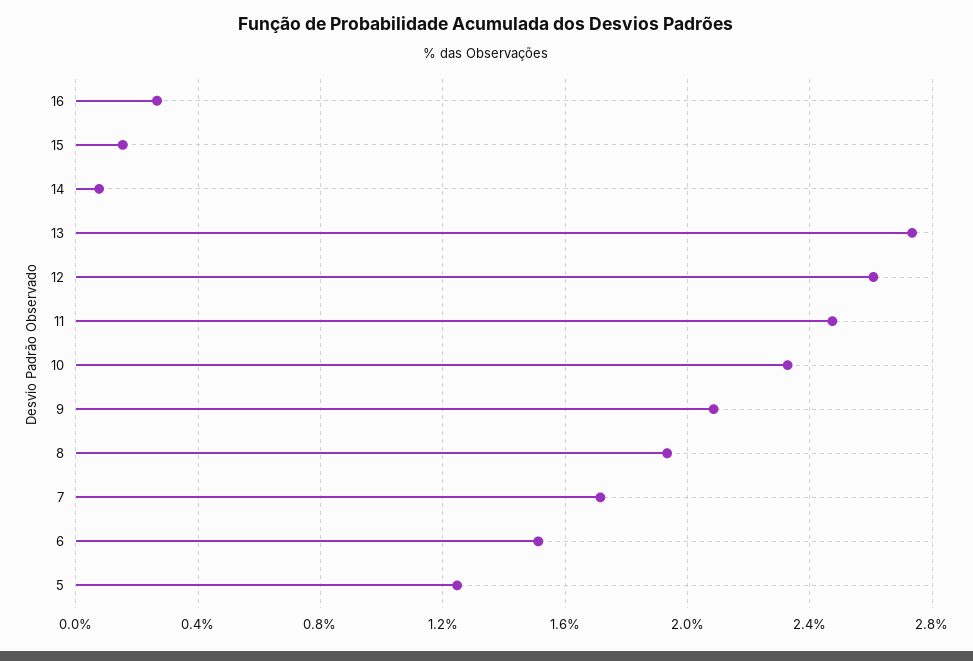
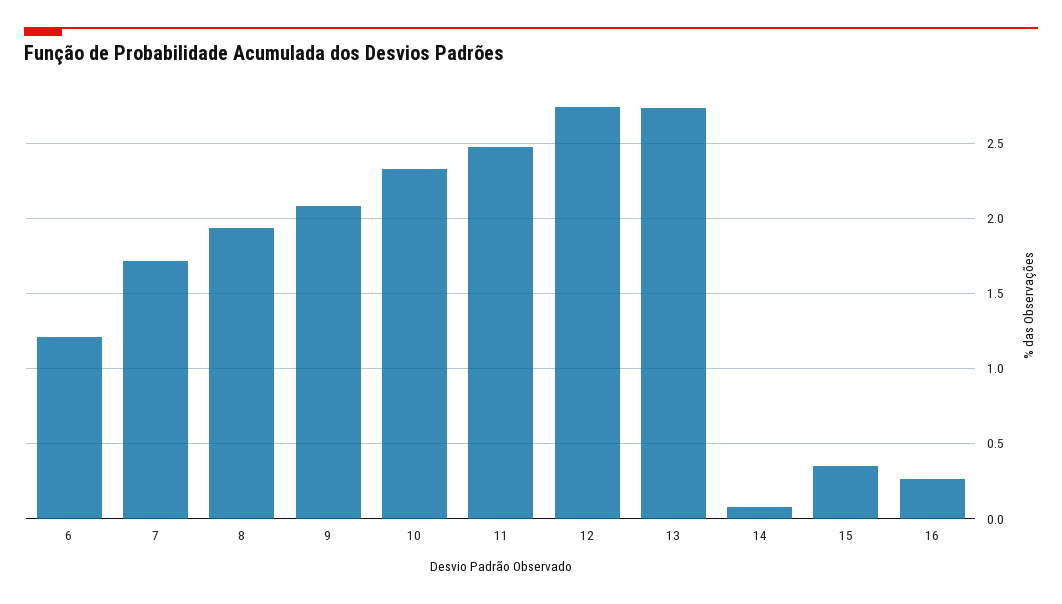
15: 0.15 -> 0.35
12: 2.6 -> 2.75
6: 1.5 -> 1.2
5: 1.25 -> none

